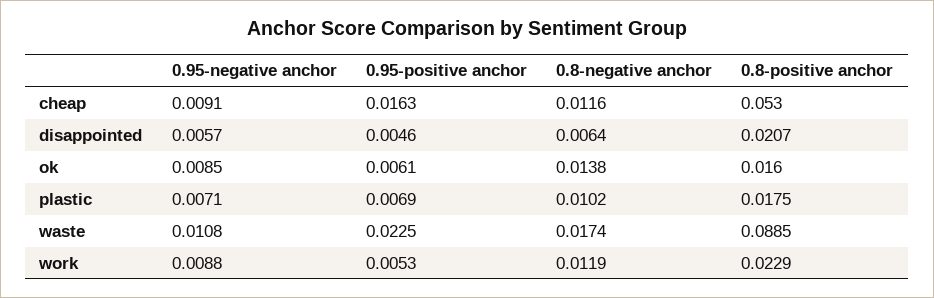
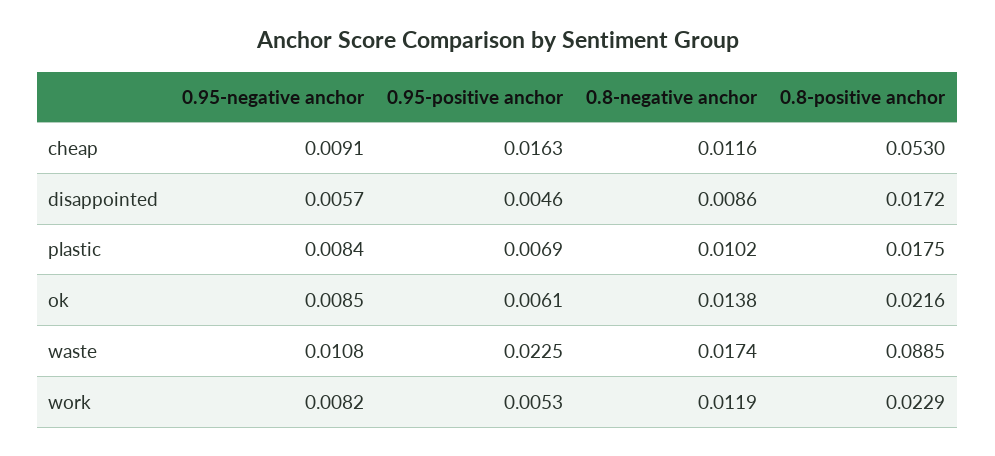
0.8-negative anchor, disappointed: 0.0064 -> 0.0086
0.8-positive anchor, disappointed: 0.0207 -> 0.0172
0.8-positive anchor, ok: 0.016 -> 0.0216
0.95-negative anchor, plastic: 0.0071 -> 0.0084
0.95-negative anchor, work: 0.0088 -> 0.0082

